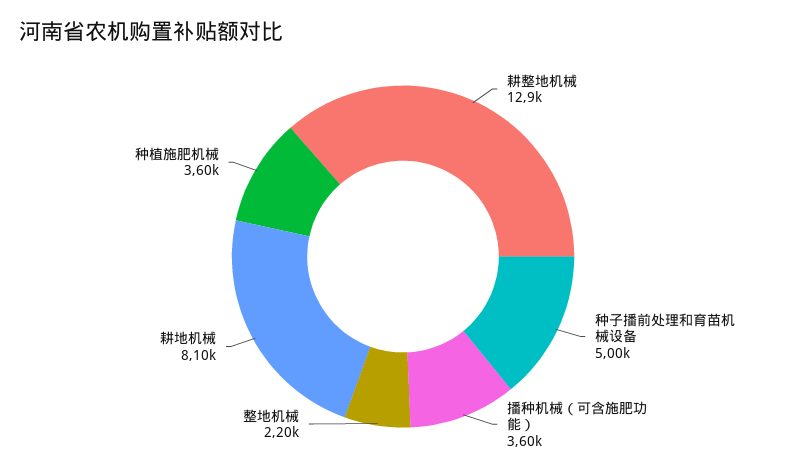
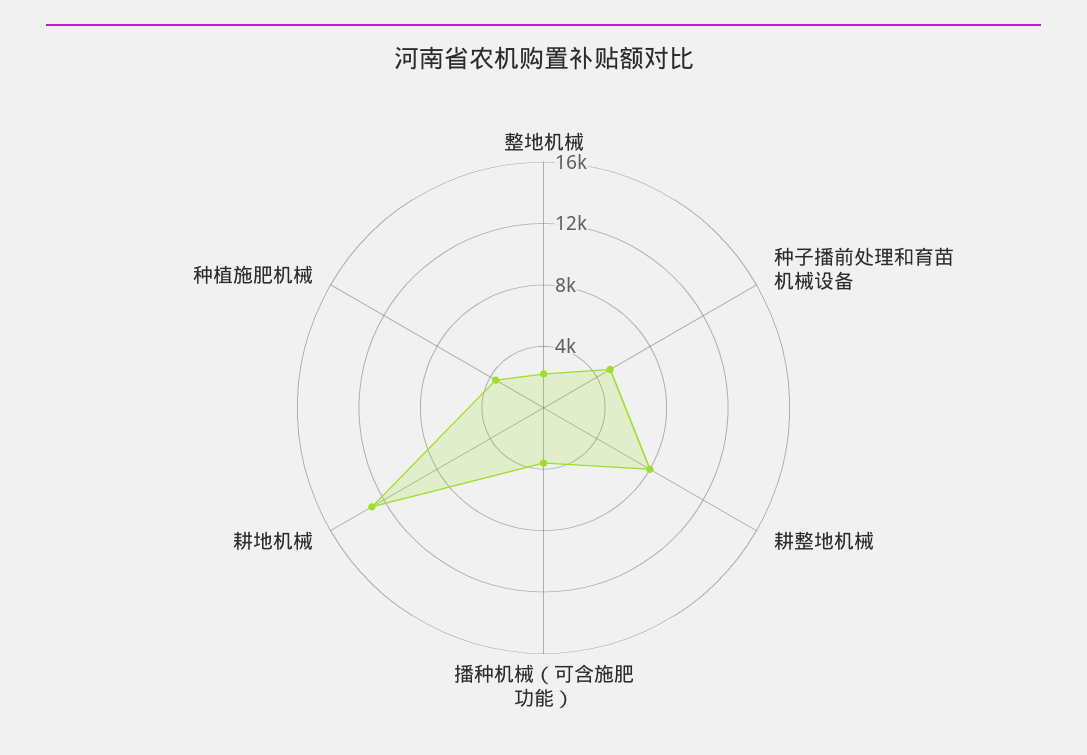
耕整地机械: 12900 -> 8000
耕地机械: 8100 -> 13000

